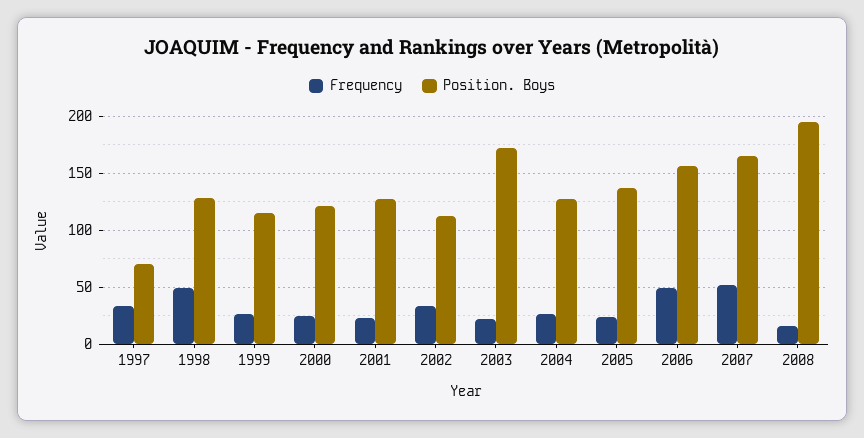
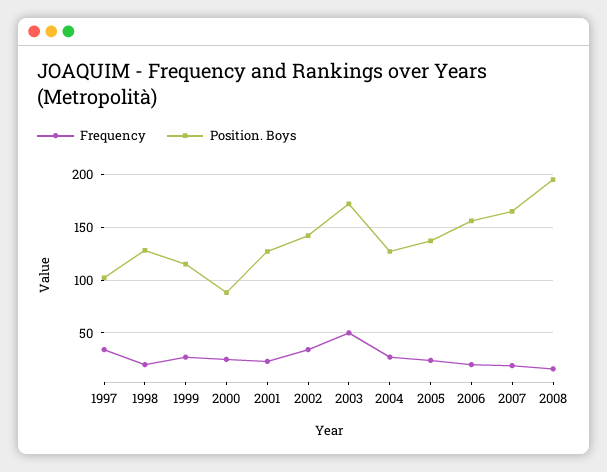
Position. Boys, 1997: 70 -> 100
Frequency, 1998: 50 -> 20
Position. Boys, 2000: 120 -> 90
Position. Boys, 2002: 110 -> 140
Frequency, 2003: 20 -> 50
Frequency, 2006: 50 -> 20
Frequency, 2007: 50 -> 20

